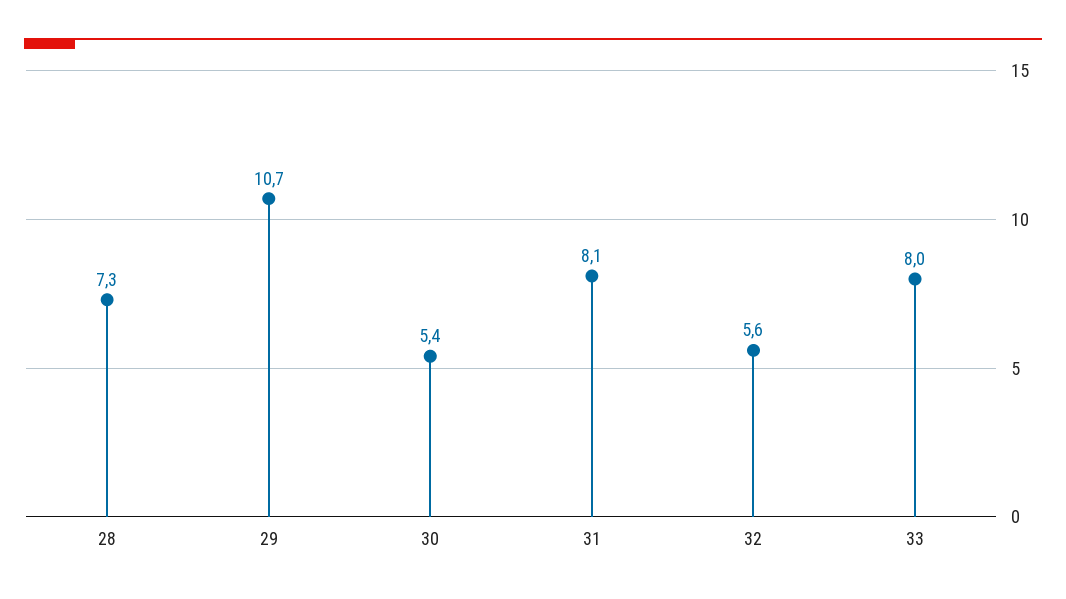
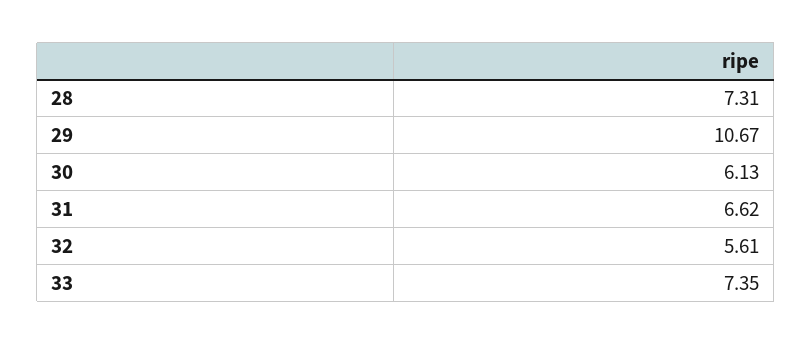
30: 5.4 -> 6.13
31: 8.1 -> 6.62
33: 8 -> 7.35

